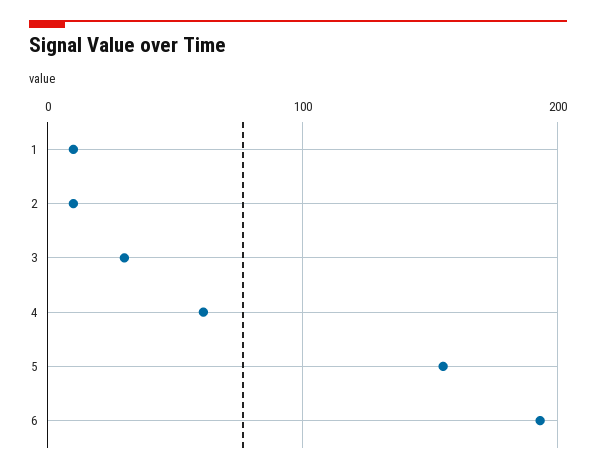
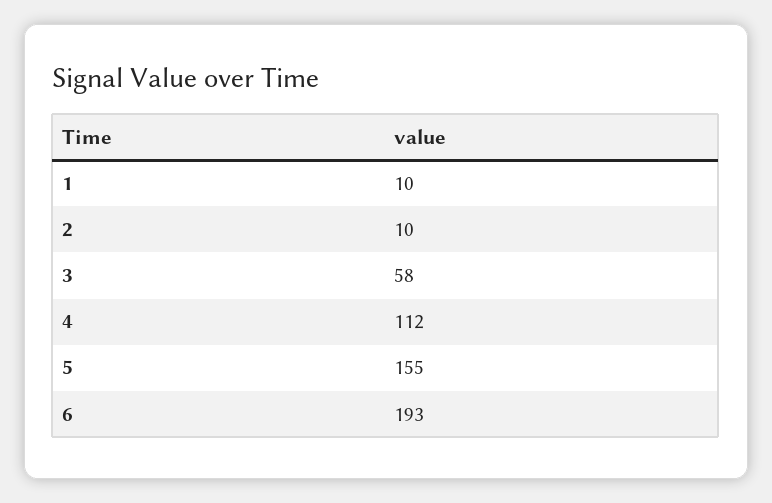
3: 30 -> 58
4: 60 -> 112

